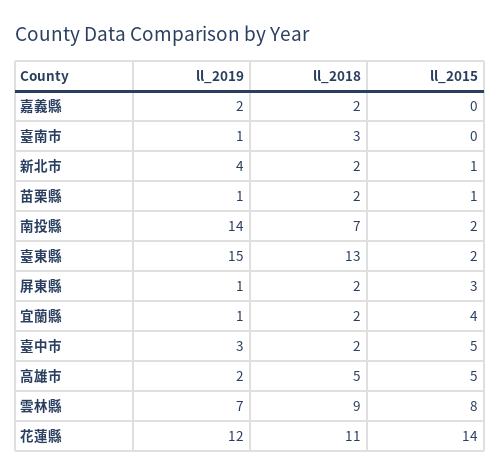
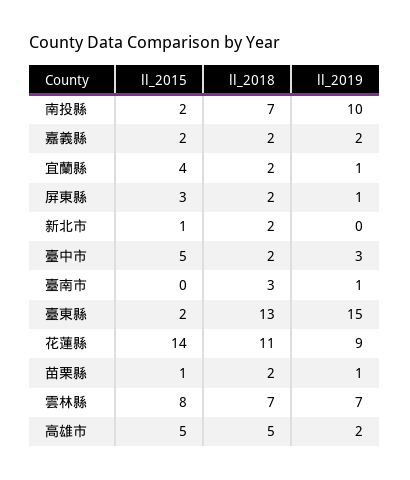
ll_2015, 嘉義縣: 0 -> 2
ll_2019, 新北市: 4 -> 0
ll_2019, 南投縣: 14 -> 10
ll_2018, 雲林縣: 9 -> 7
ll_2019, 花蓮縣: 12 -> 9

